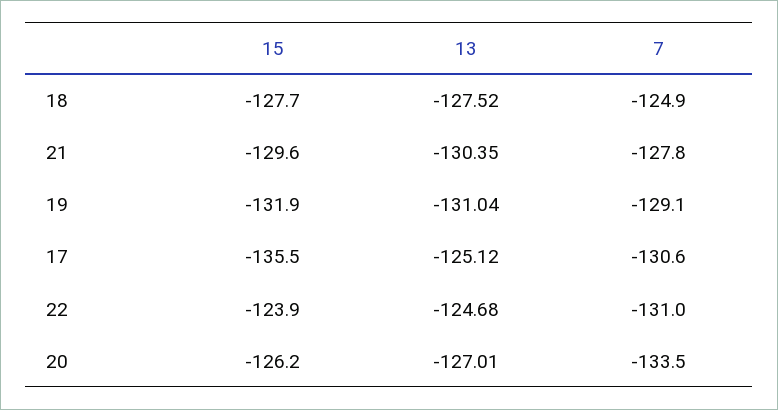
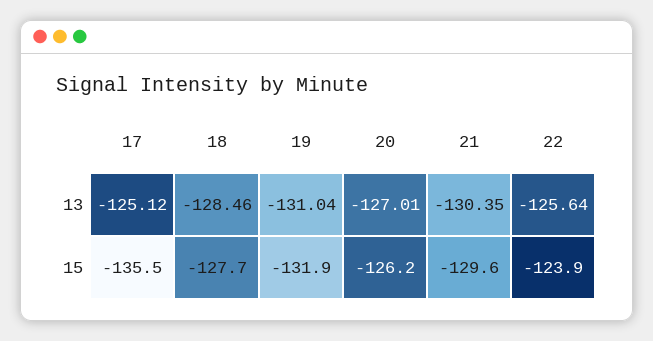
13, 18: -127.52 -> -128.46
7, 18: -124.9 -> none
7, 21: -127.8 -> none
7, 19: -129.1 -> none
7, 17: -130.6 -> none
13, 22: -124.68 -> -125.64
7, 22: -131 -> none
7, 20: -133.5 -> none

